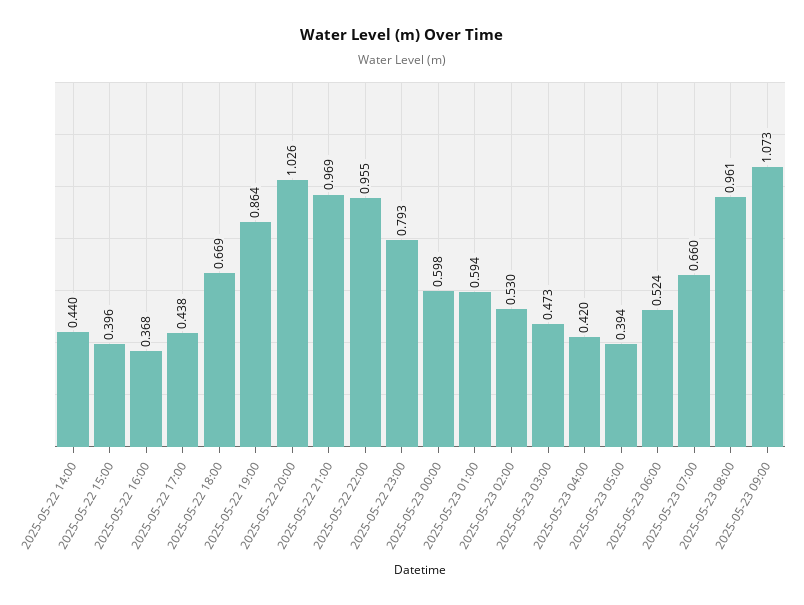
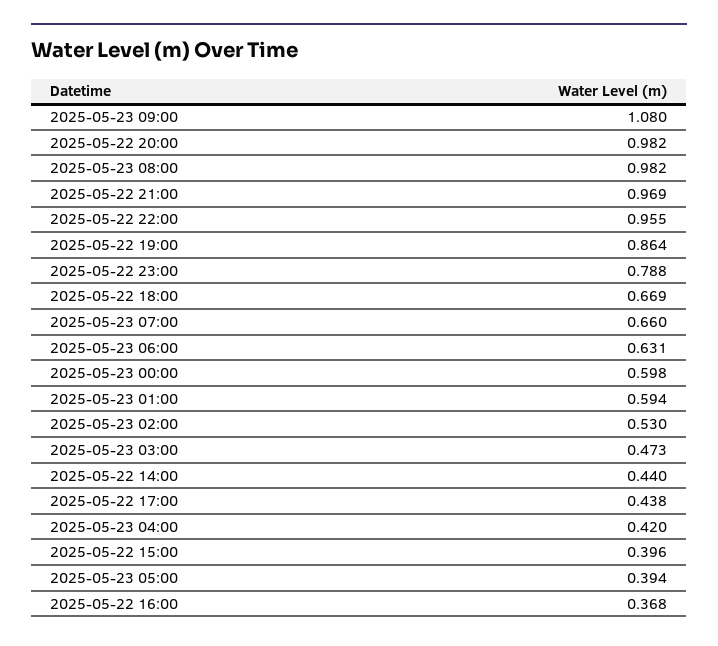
2025-05-22 20:00: 1.026 -> 0.982
2025-05-22 23:00: 0.793 -> 0.788
2025-05-23 06:00: 0.524 -> 0.631
2025-05-23 08:00: 0.961 -> 0.982
2025-05-23 09:00: 1.073 -> 1.08

